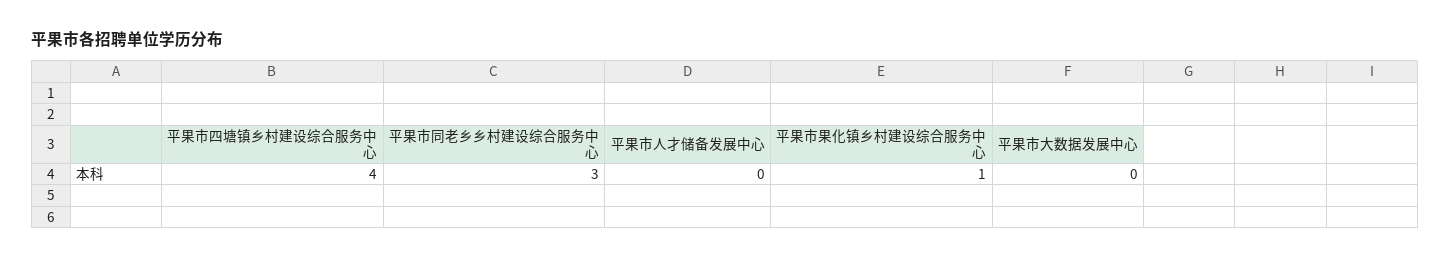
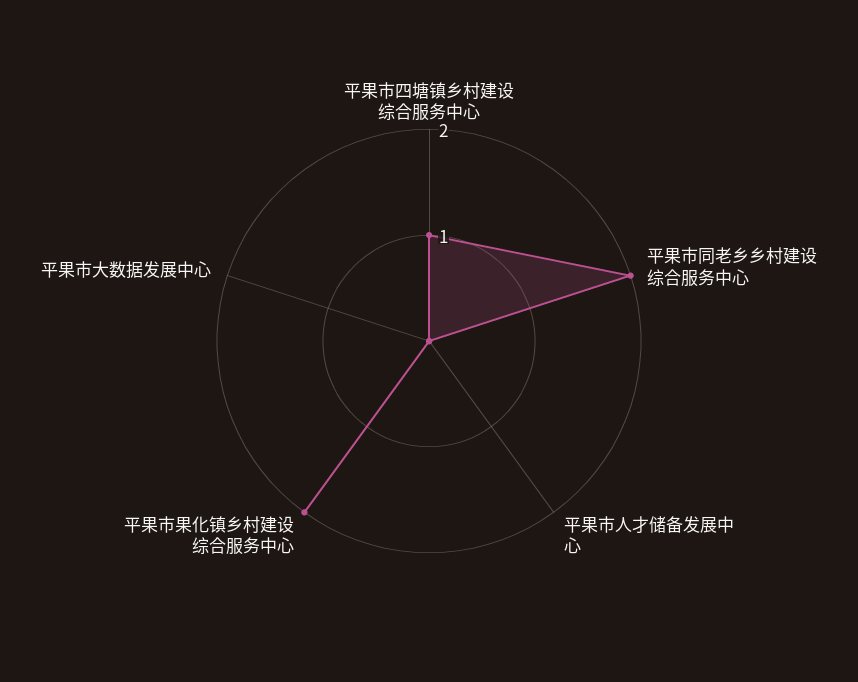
平果市四塘镇乡村建设综合服务中心: 4 -> 1
平果市同老乡乡村建设综合服务中心: 3 -> 2
平果市果化镇乡村建设综合服务中心: 1 -> 2

